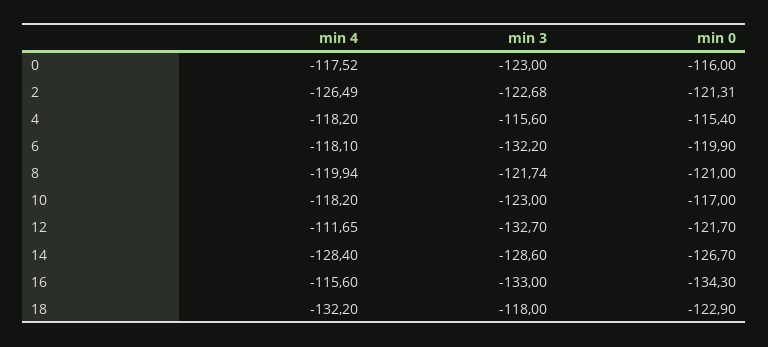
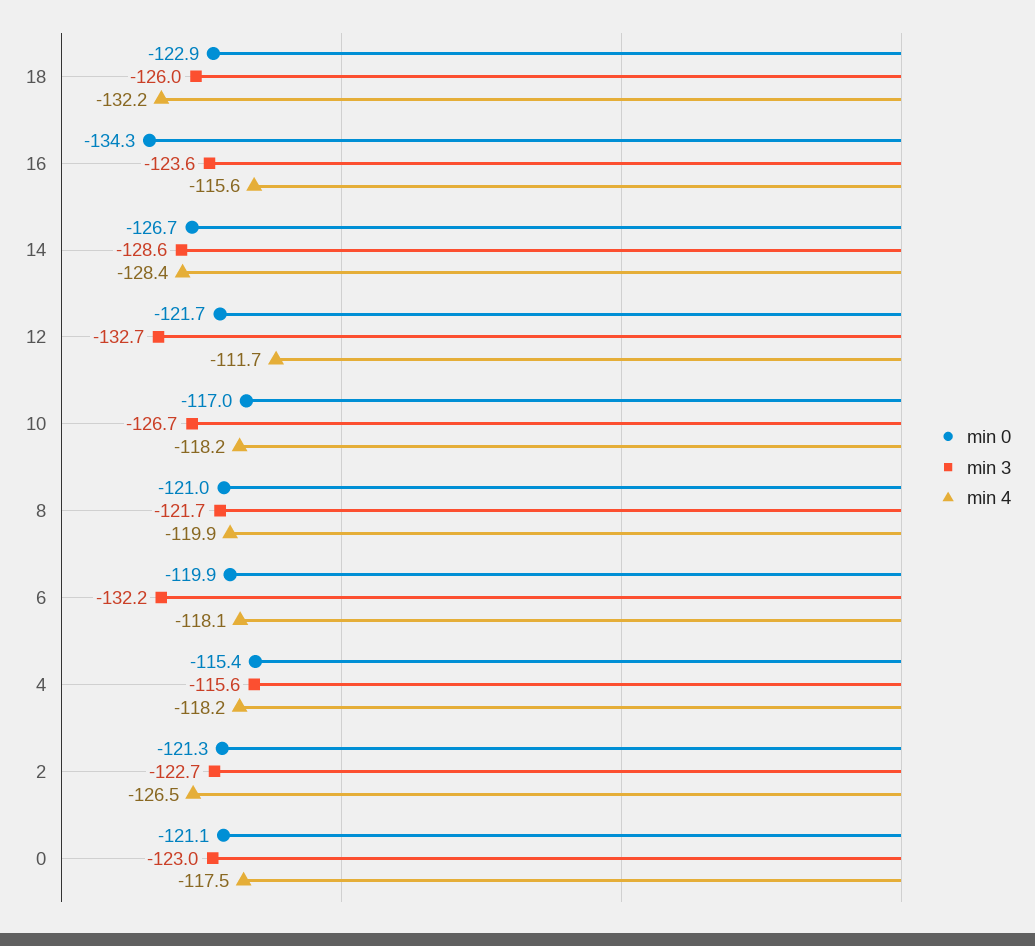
min 0, 0: -116 -> -121.1
min 3, 10: -123 -> -126.7
min 3, 16: -133 -> -123.6
min 3, 18: -118 -> -126

